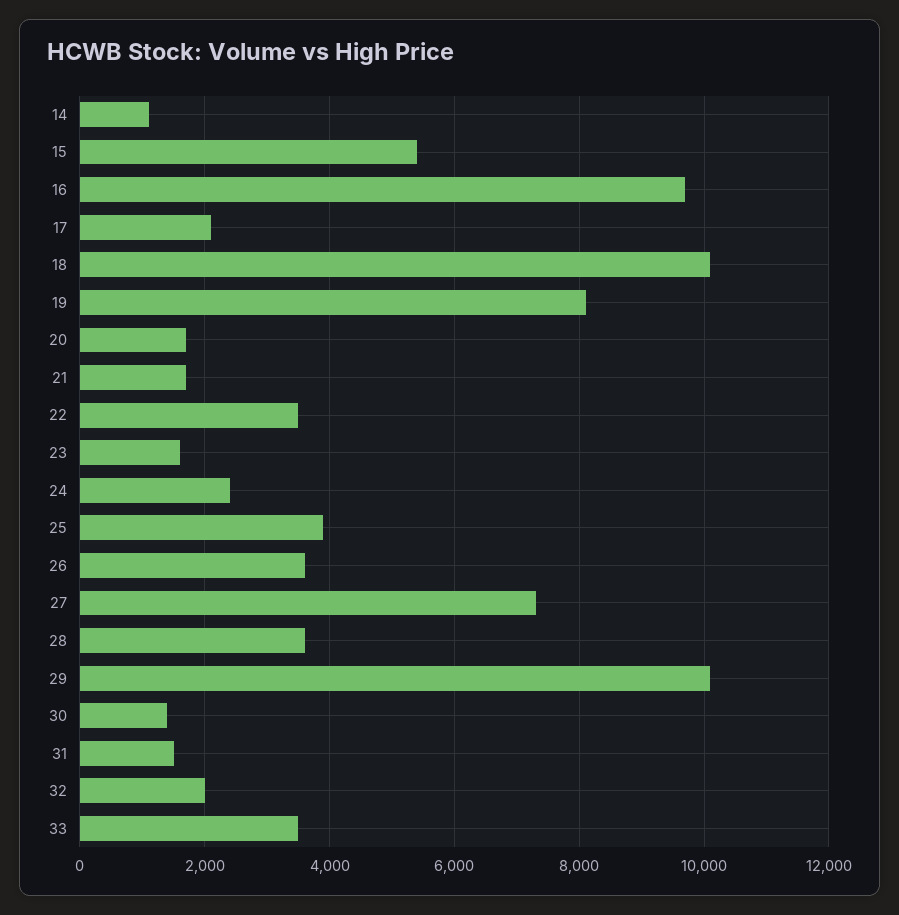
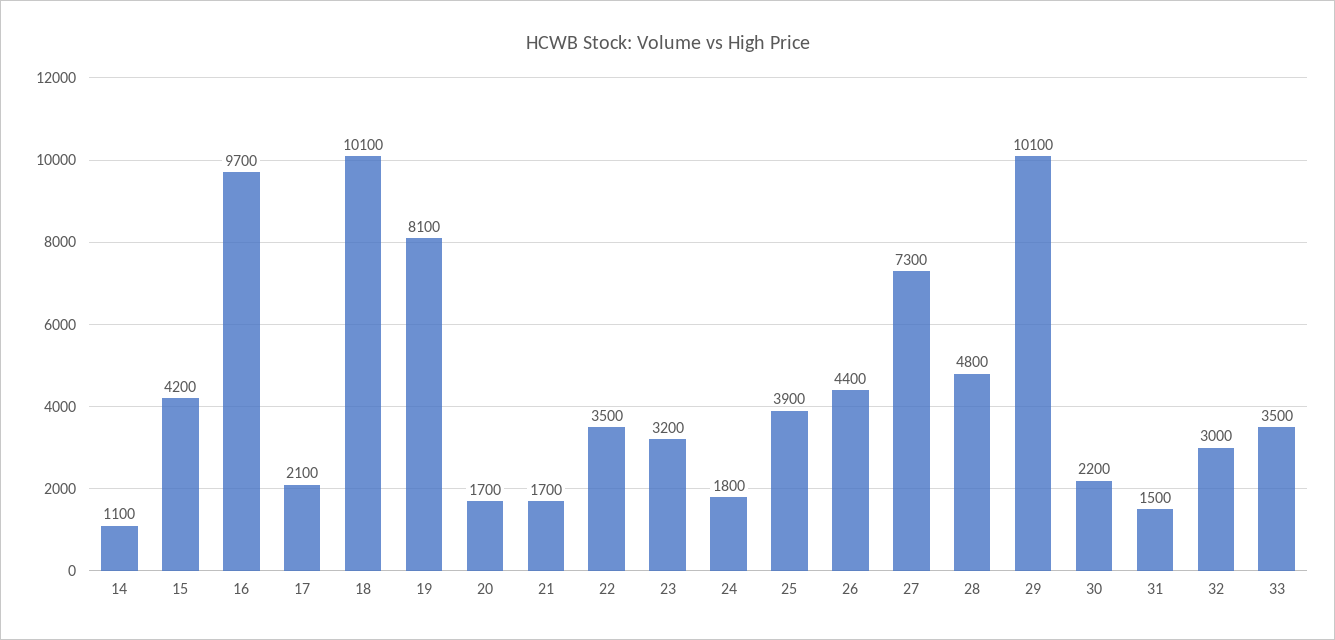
15: 5400 -> 4200
23: 1600 -> 3200
24: 2400 -> 1800
26: 3600 -> 4400
28: 3600 -> 4800
30: 1400 -> 2200
32: 2000 -> 3000

